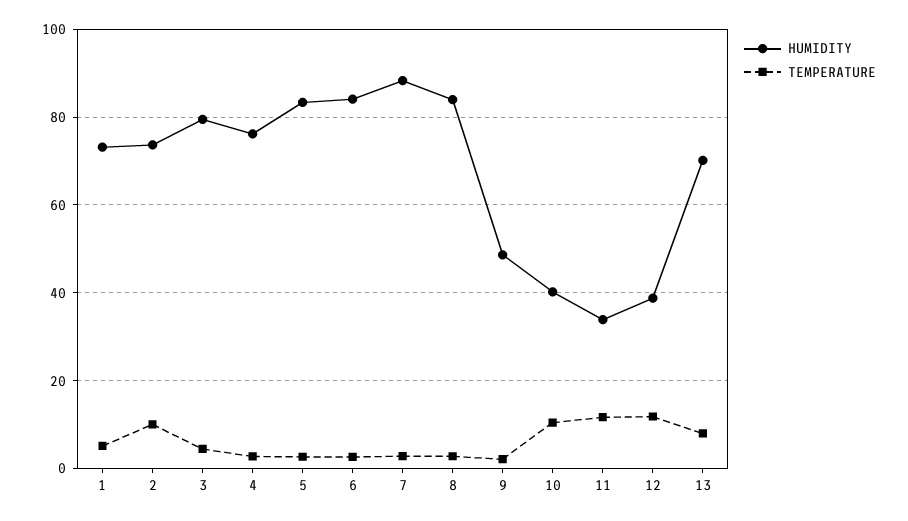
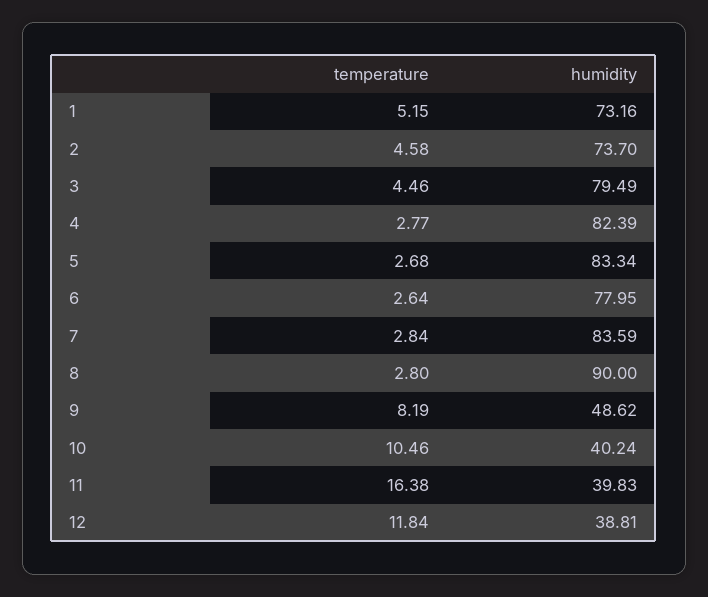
TEMPERATURE, 2: 10 -> 4.58
HUMIDITY, 4: 76 -> 82.39
HUMIDITY, 6: 84 -> 77.95
HUMIDITY, 7: 88 -> 83.59
HUMIDITY, 8: 84 -> 90
TEMPERATURE, 9: 2 -> 8.19
HUMIDITY, 11: 34 -> 39.83
TEMPERATURE, 11: 12 -> 16.38
HUMIDITY, 13: 70 -> none
TEMPERATURE, 13: 8 -> none

